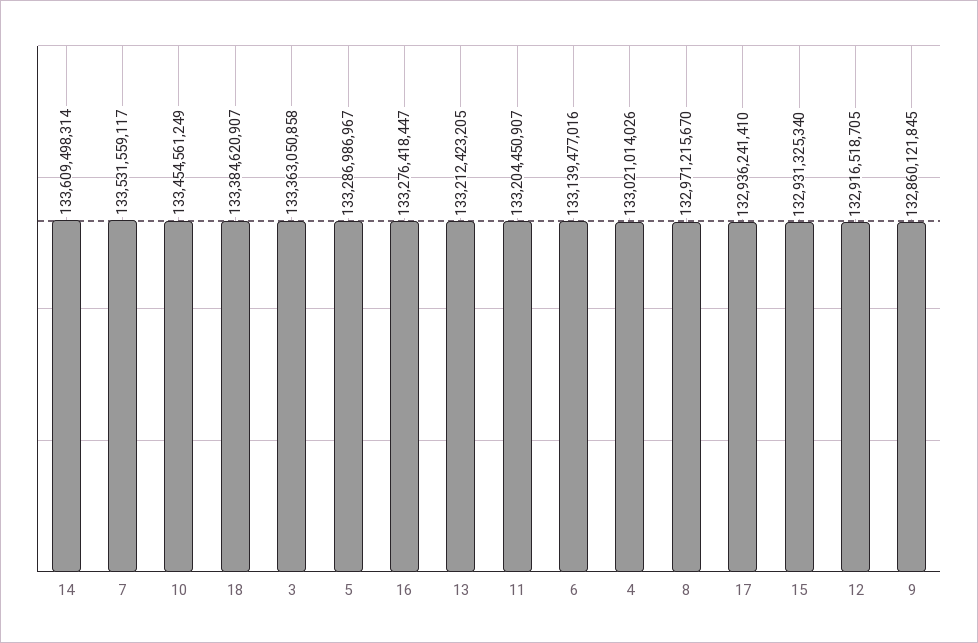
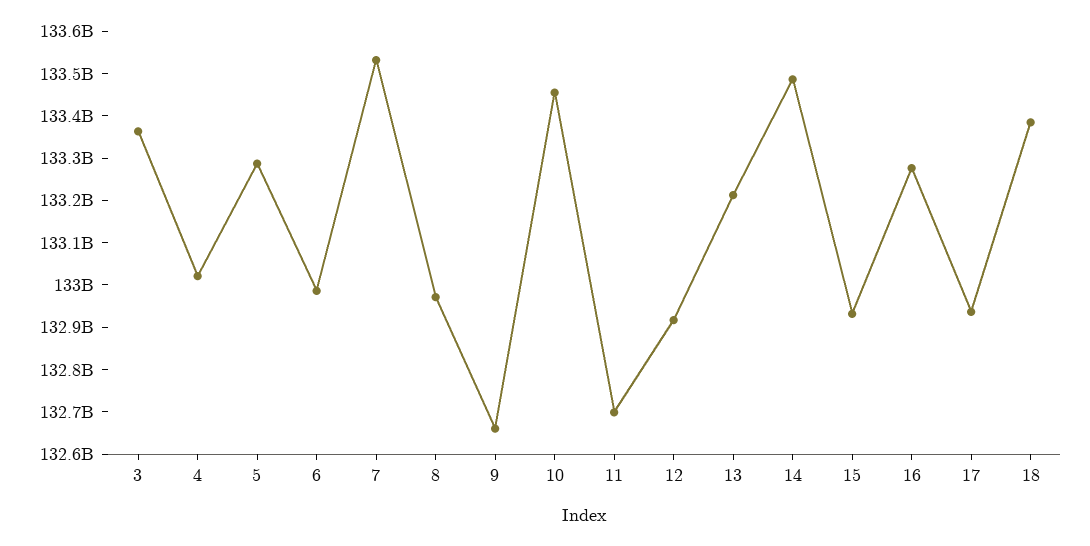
14: 133609498314 -> 133480000000
11: 133204450907 -> 132700000000
6: 133139477016 -> 132980000000
9: 132860121845 -> 132660000000

